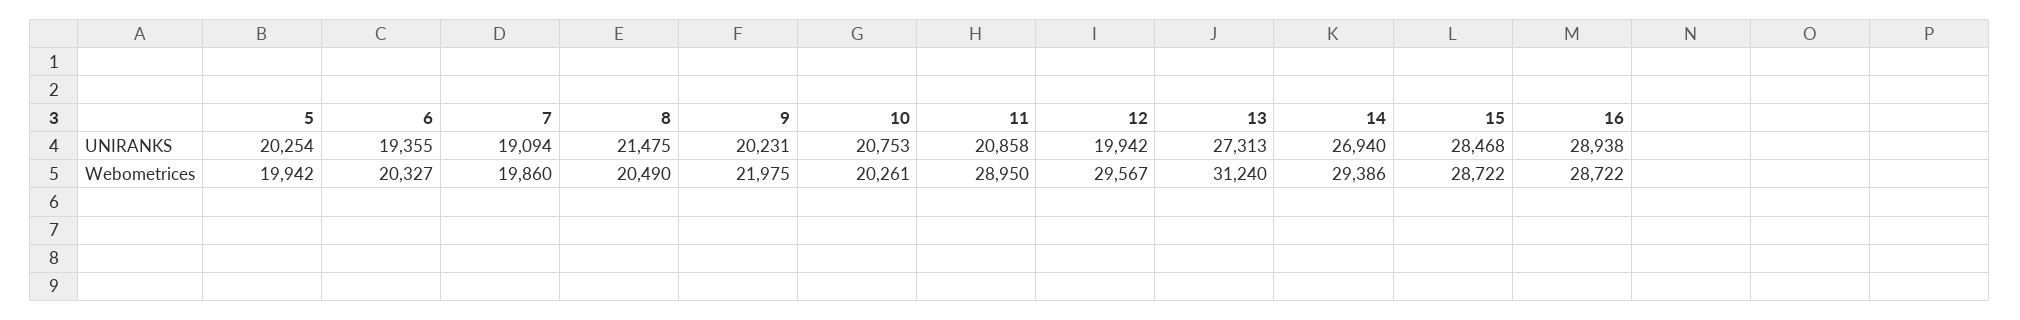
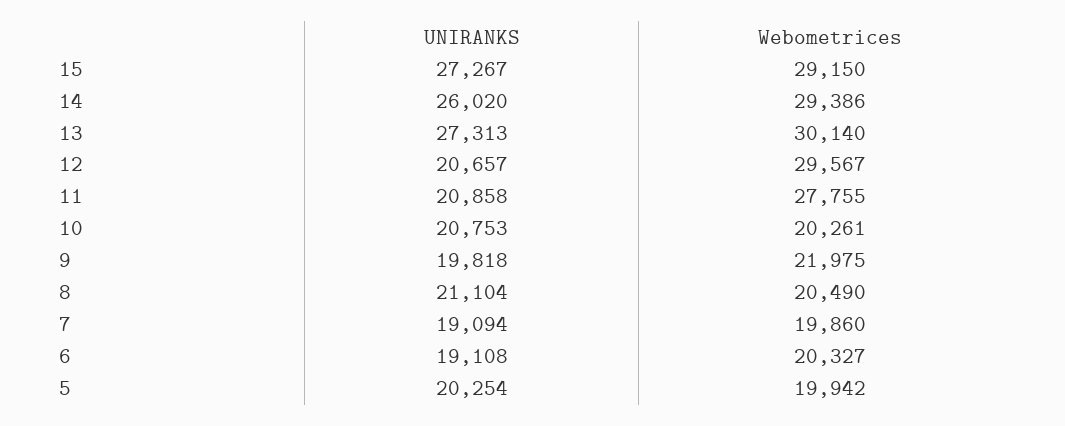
6, UNIRANKS: 19355 -> 19108
8, UNIRANKS: 21475 -> 21104
9, UNIRANKS: 20231 -> 19818
12, UNIRANKS: 19942 -> 20657
14, UNIRANKS: 26940 -> 26020
15, UNIRANKS: 28468 -> 27267
16, UNIRANKS: 28938 -> none
11, Webometrices: 28950 -> 27755
13, Webometrices: 31240 -> 30140
15, Webometrices: 28722 -> 29150
16, Webometrices: 28722 -> none

